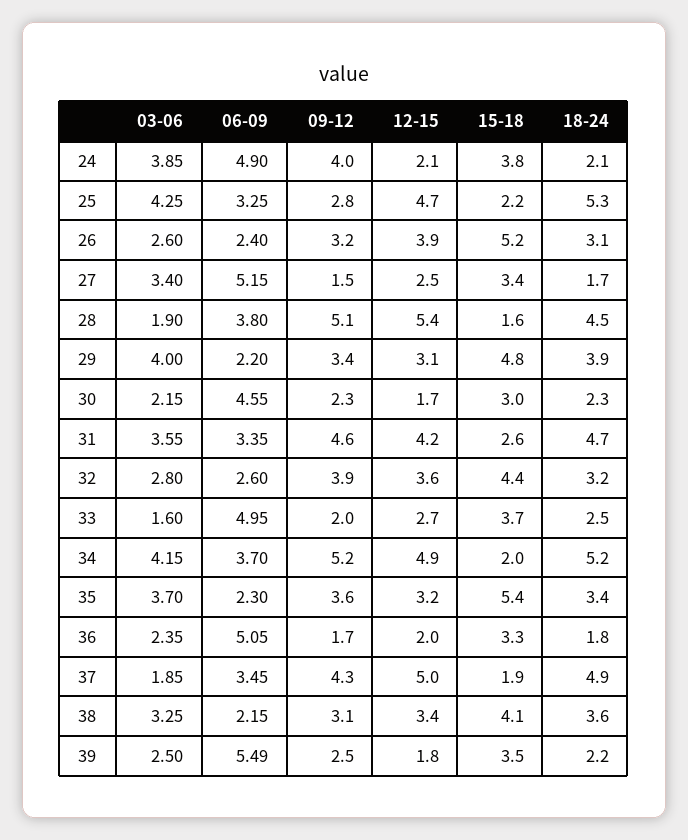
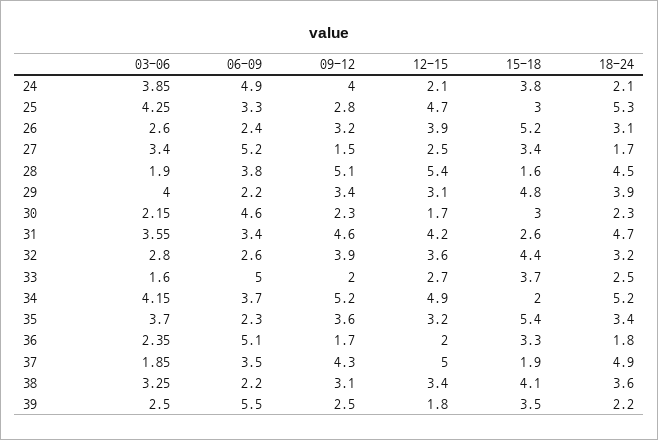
15-18, 25: 2.2 -> 3

